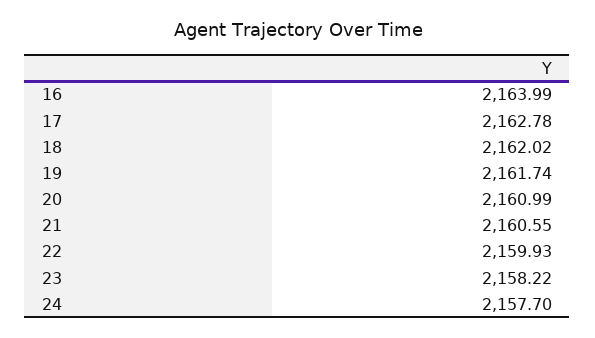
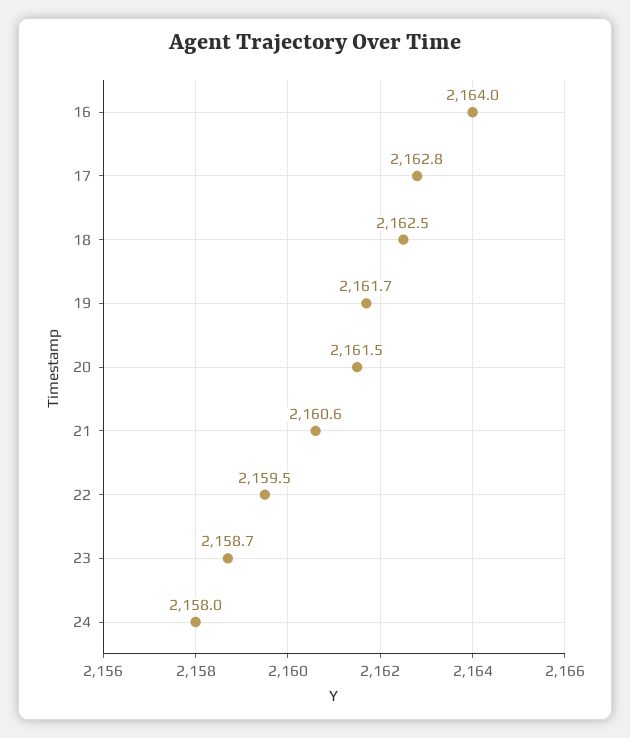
18: 2162.02 -> 2162.5
20: 2160.99 -> 2161.5
22: 2159.93 -> 2159.5
23: 2158.22 -> 2158.7
24: 2157.7 -> 2158

